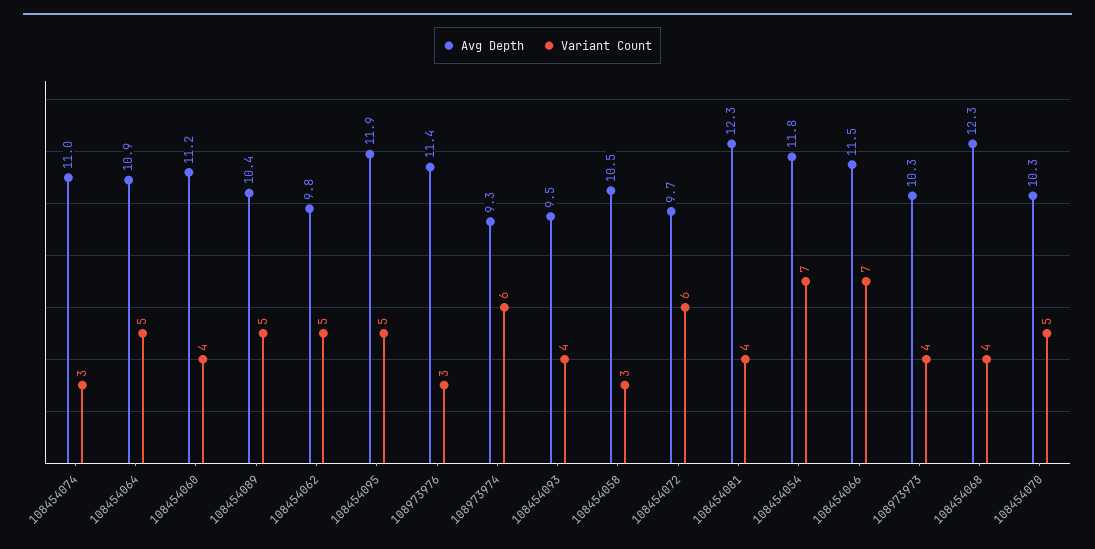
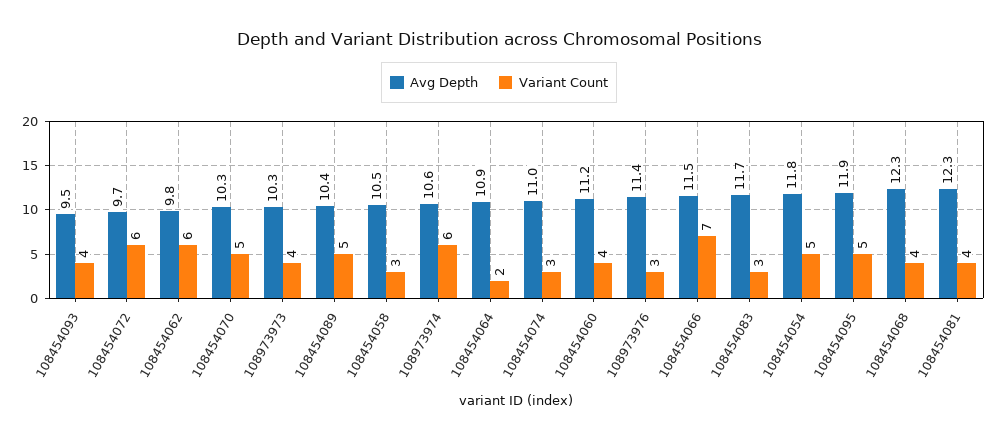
Variant Count, 108454064: 5 -> 2
Variant Count, 108454062: 5 -> 6
Avg Depth, 108973974: 9.3 -> 10.6
Variant Count, 108454054: 7 -> 5
Avg Depth, 108454083: none -> 11.7
Variant Count, 108454083: none -> 3

